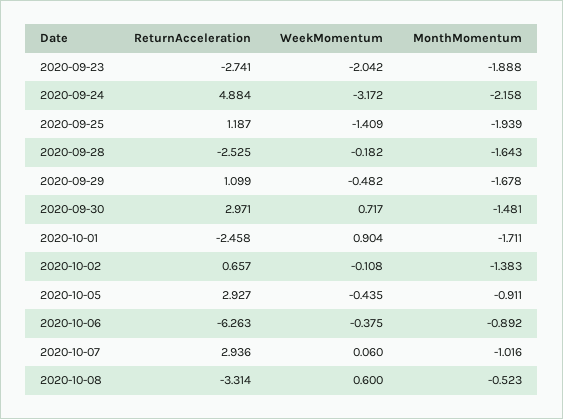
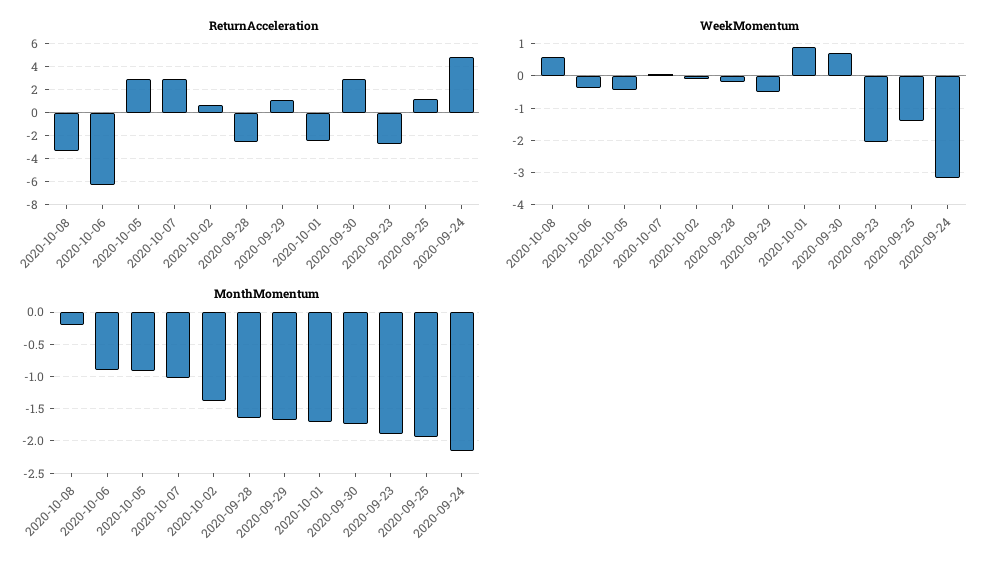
MonthMomentum, 2020-09-30: -1.481 -> -1.7
MonthMomentum, 2020-10-08: -0.523 -> -0.2

